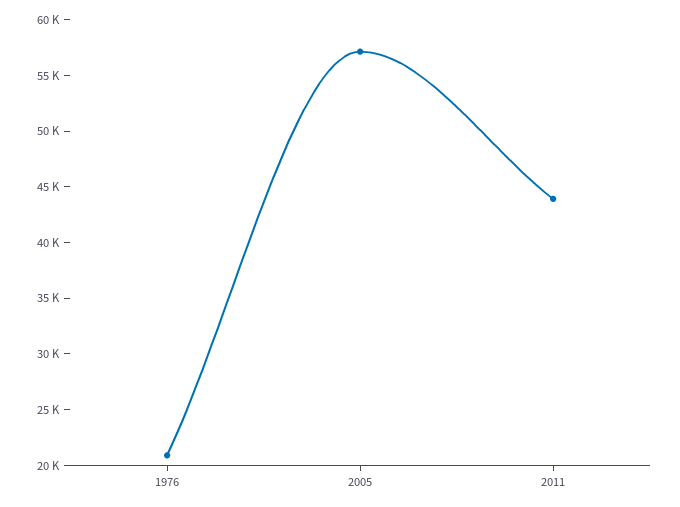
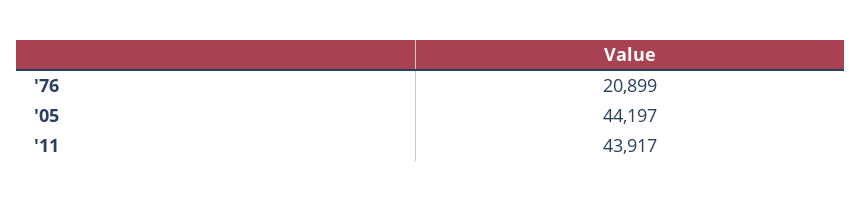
2005: 57000 -> 44197

